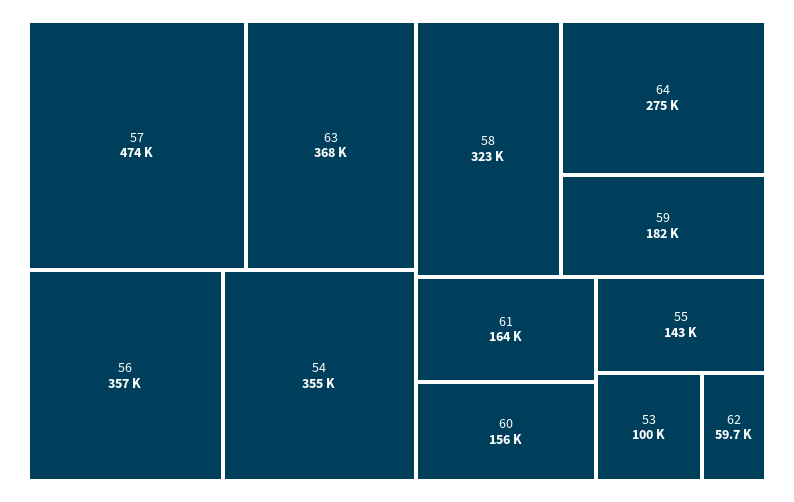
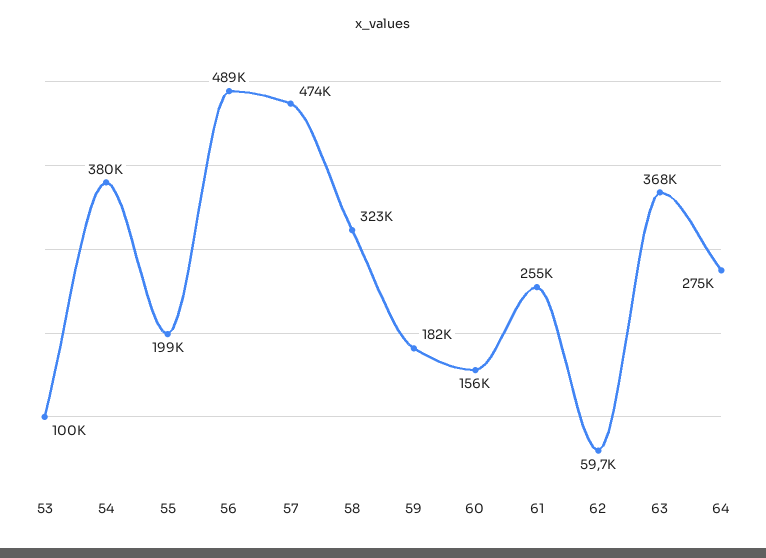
56: 357000 -> 489000
54: 355000 -> 380000
61: 164000 -> 255000
55: 143000 -> 199000

